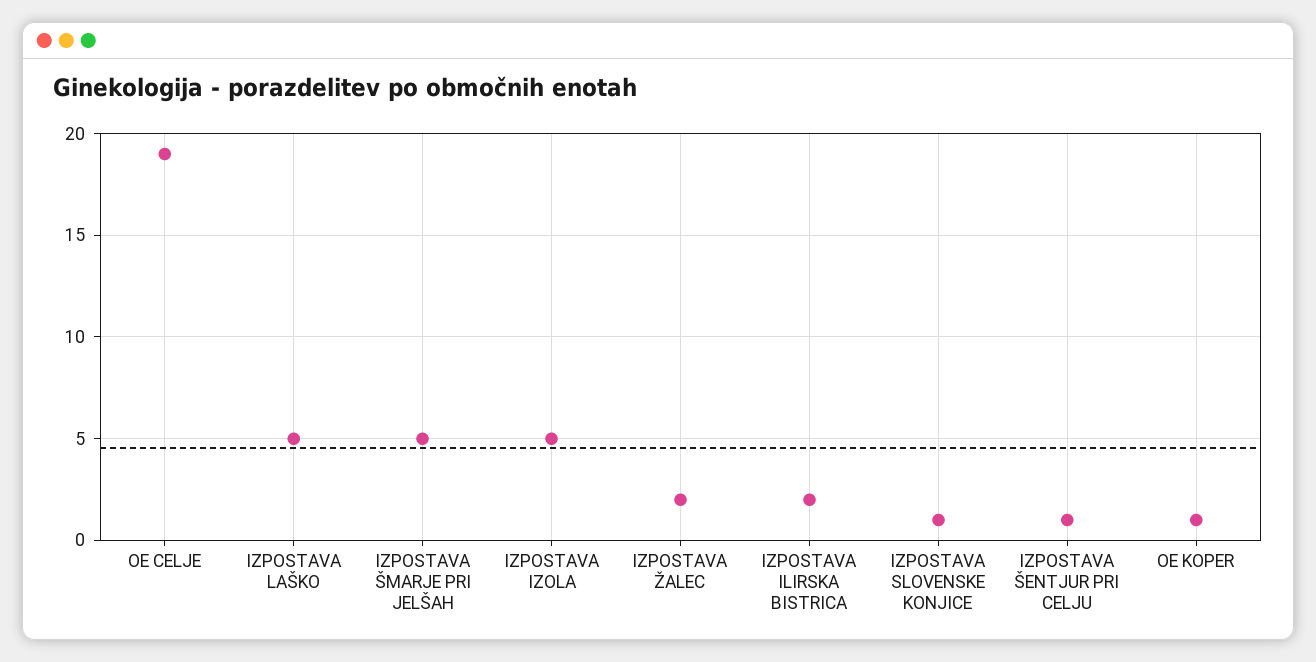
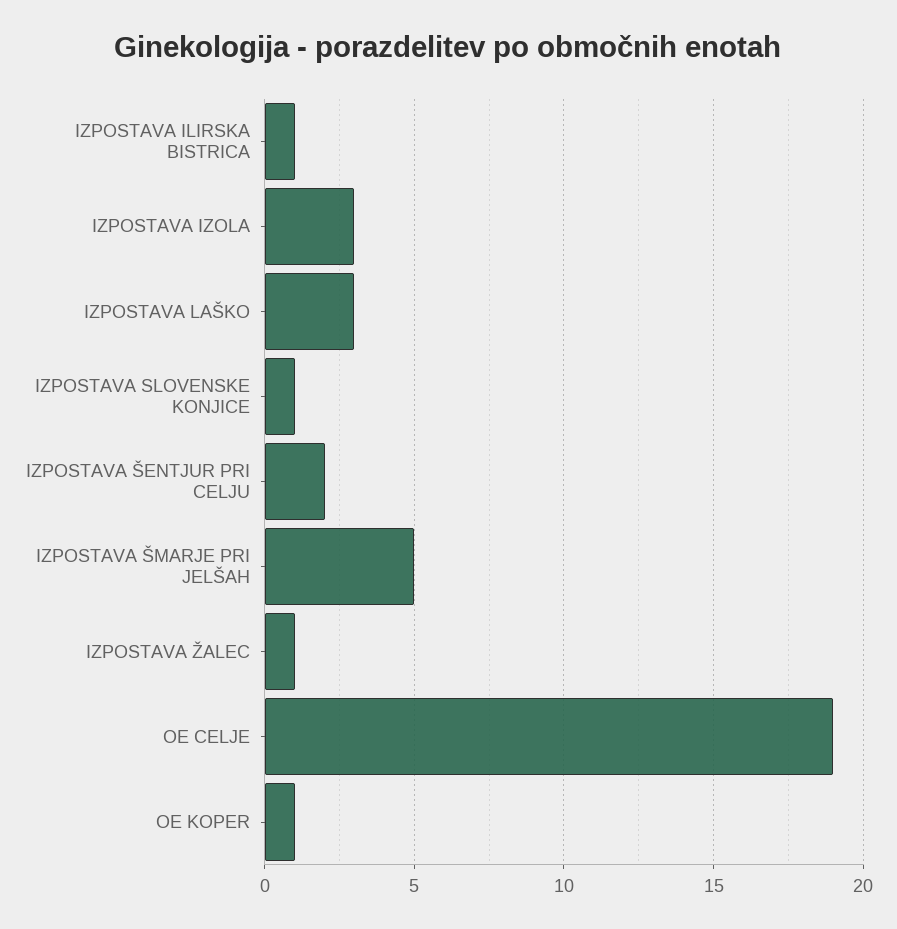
IZPOSTAVA LAŠKO: 5 -> 3
IZPOSTAVA IZOLA: 5 -> 3
IZPOSTAVA ŽALEC: 2 -> 1
IZPOSTAVA ILIRSKA BISTRICA: 2 -> 1
IZPOSTAVA ŠENTJUR PRI CELJU: 1 -> 2

